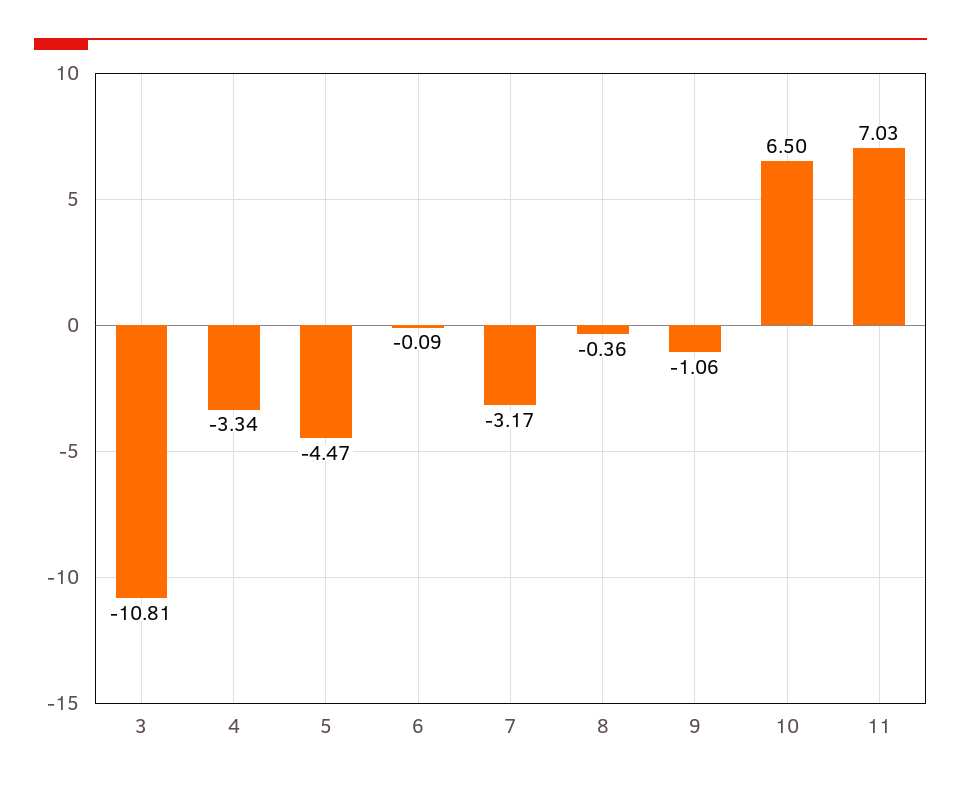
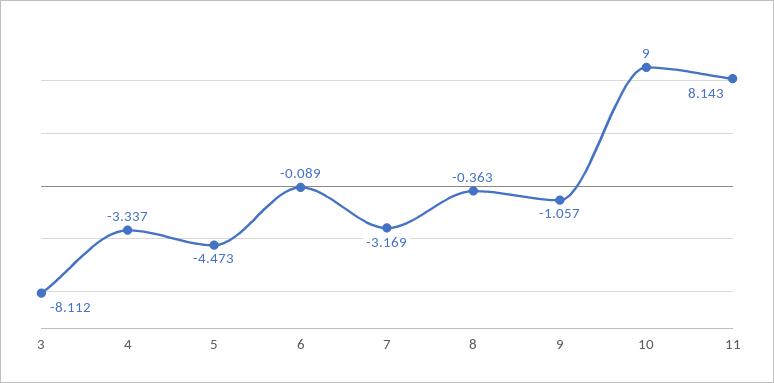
3: -10.81 -> -8.112
10: 6.5 -> 9
11: 7.03 -> 8.143

